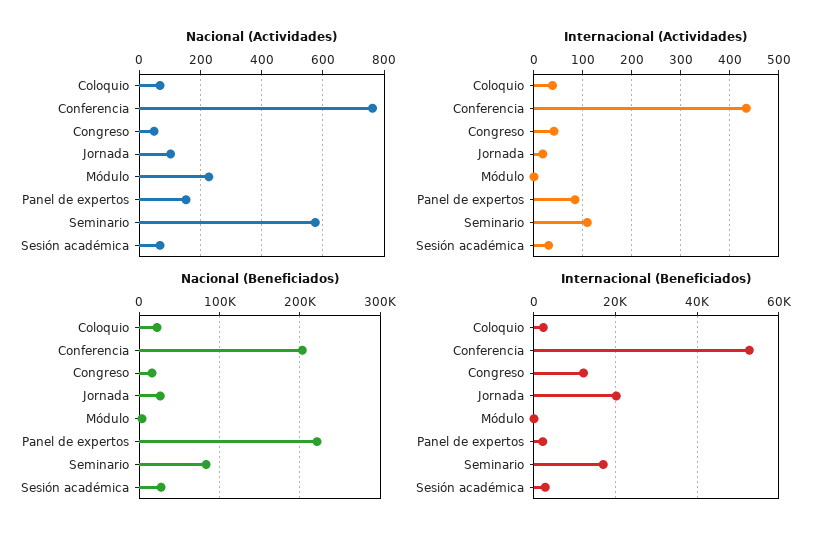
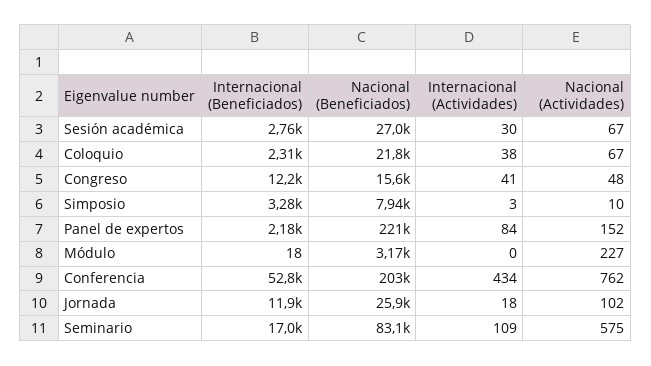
Internacional (Beneficiados), Jornada: 20000 -> 11900
Internacional (Beneficiados), Simposio: none -> 3280
Nacional (Beneficiados), Simposio: none -> 7940
Internacional (Actividades), Simposio: none -> 3
Nacional (Actividades), Simposio: none -> 10

